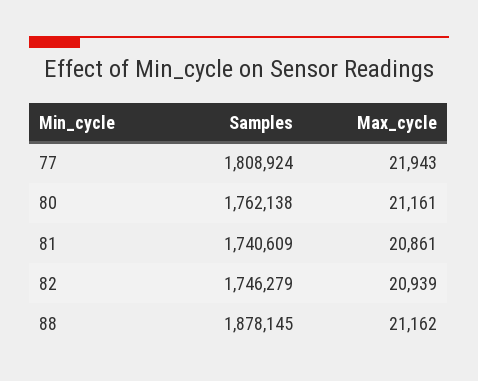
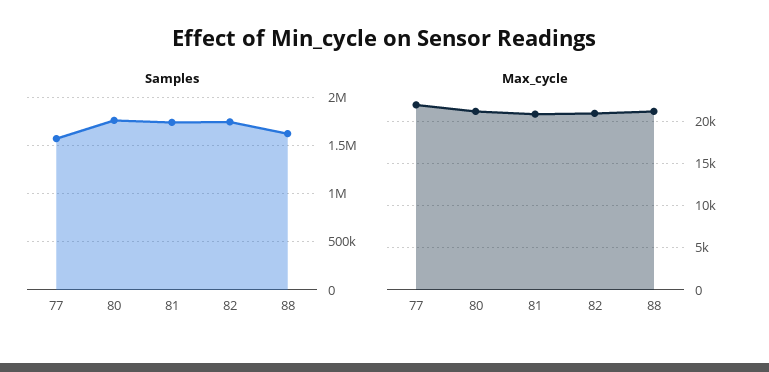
Samples, 77: 1808924 -> 1600000
Samples, 88: 1878145 -> 1600000

